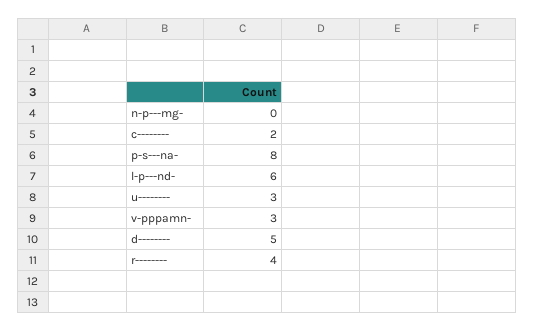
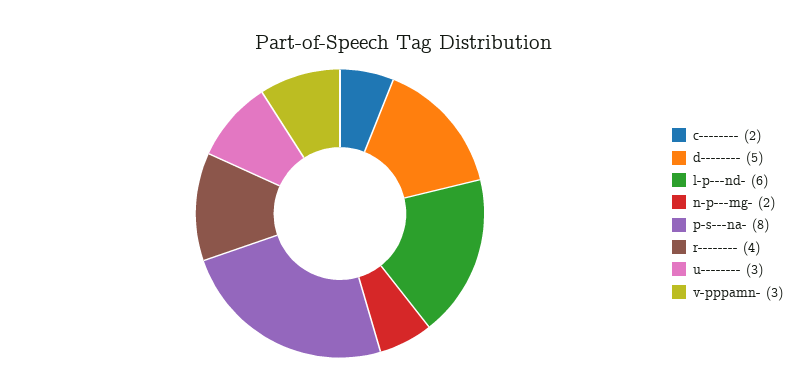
n-p---mg-: 0 -> 2

